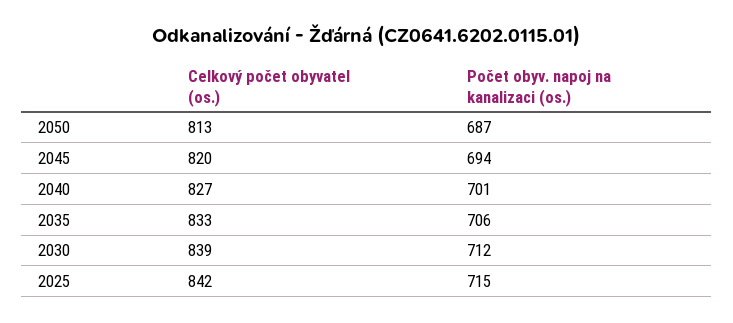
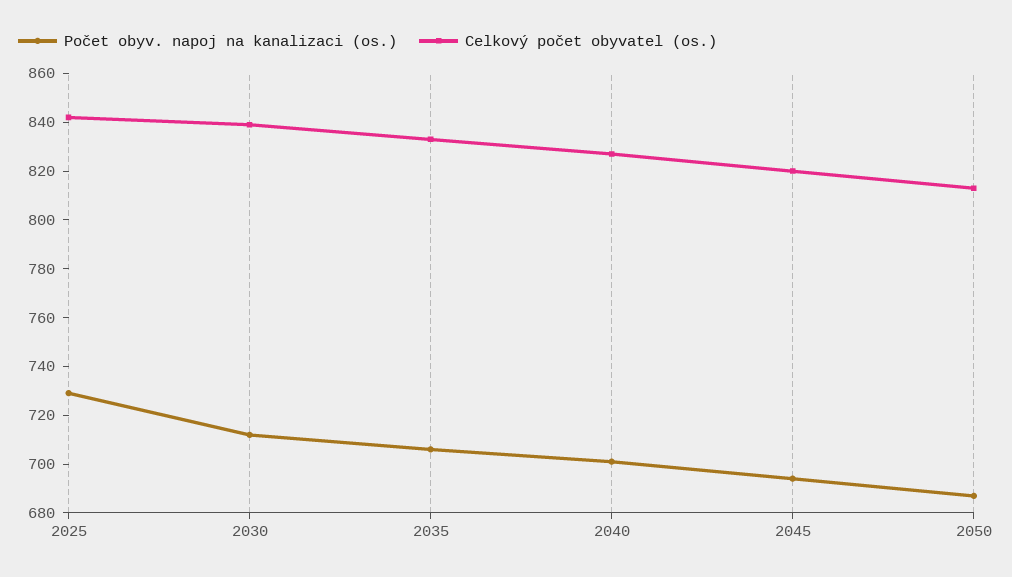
Počet obyv. napoj na kanalizaci (os.), 2025: 715 -> 730

